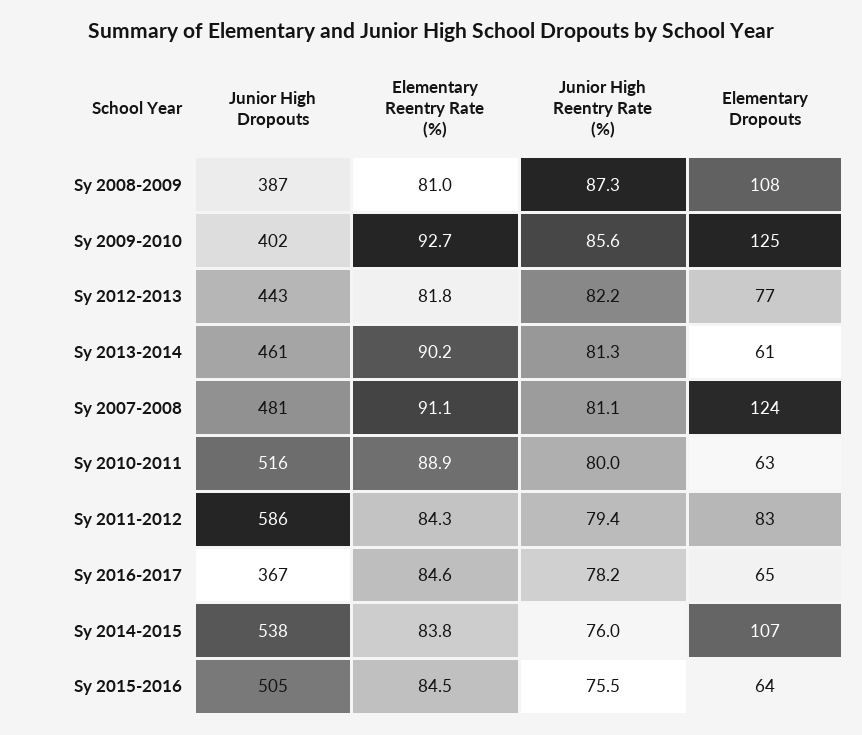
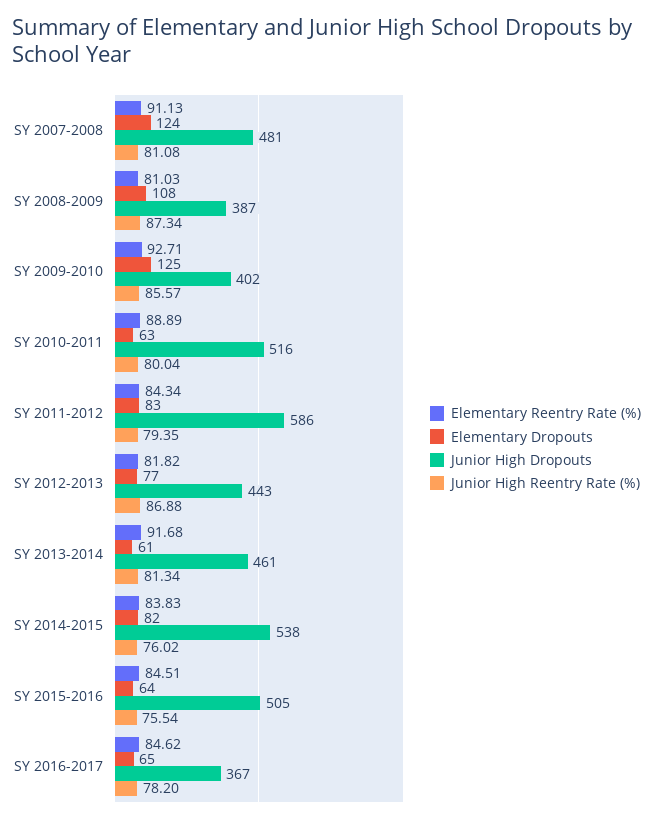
Junior High Reentry Rate (%), Sy 2012-2013: 82.2 -> 86.88
Elementary Reentry Rate (%), Sy 2013-2014: 90.2 -> 91.68
Elementary Dropouts, Sy 2014-2015: 107 -> 82

